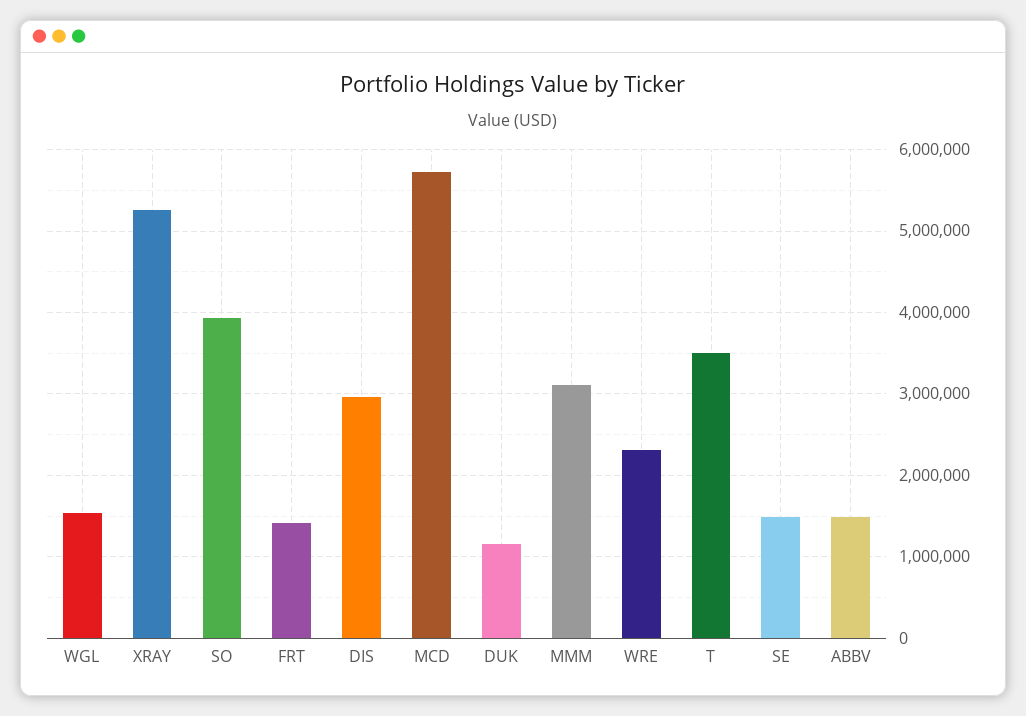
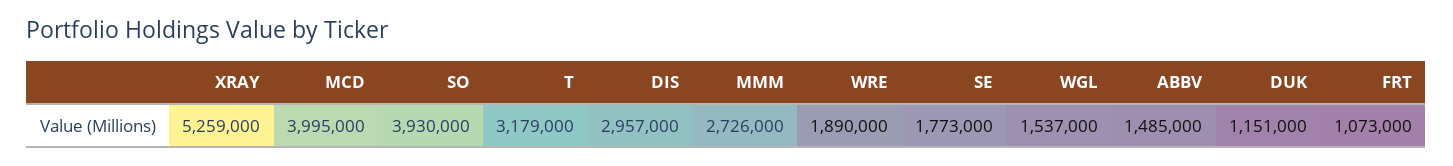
FRT: 1400000 -> 1073000
MCD: 5700000 -> 3995000
MMM: 3100000 -> 2726000
WRE: 2300000 -> 1890000
T: 3500000 -> 3179000
SE: 1500000 -> 1773000

